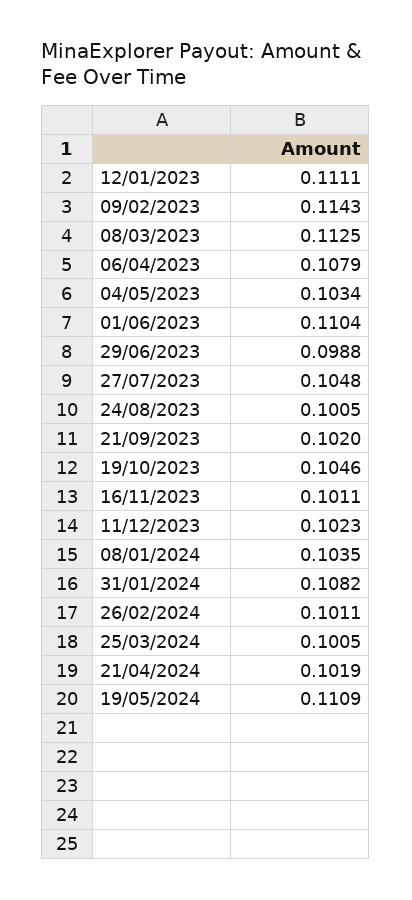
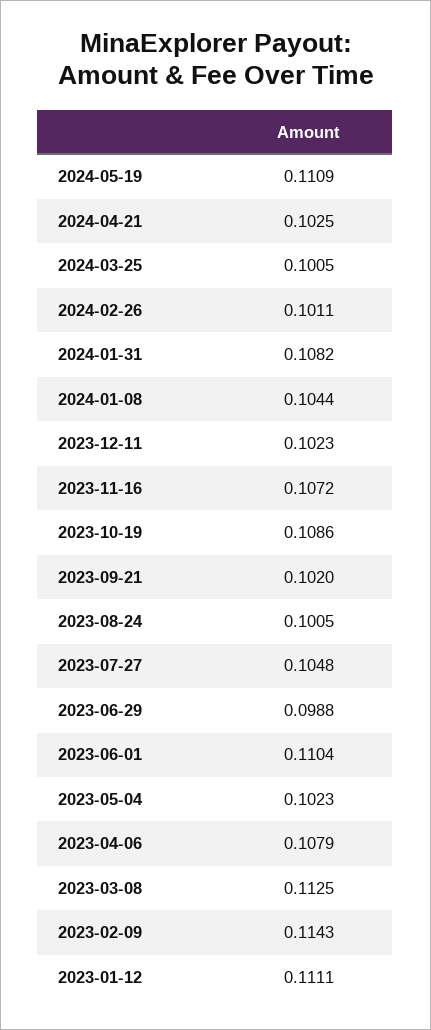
04/05/2023: 0.1034 -> 0.1023
19/10/2023: 0.1046 -> 0.1086
16/11/2023: 0.1011 -> 0.1072
08/01/2024: 0.1035 -> 0.1044
21/04/2024: 0.1019 -> 0.1025

